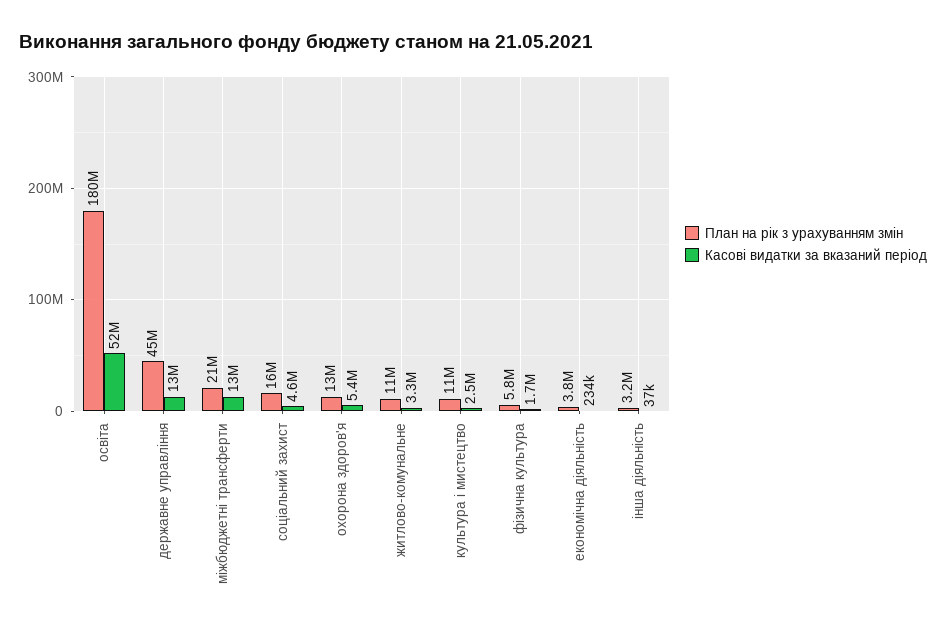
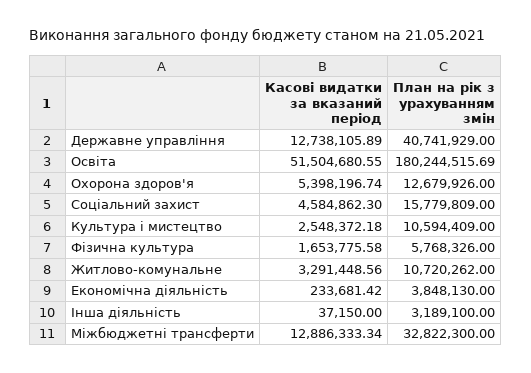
План на рік з урахуванням змін, державне управління: 45000000 -> 40741929
План на рік з урахуванням змін, міжбюджетні трансферти: 21000000 -> 32822300

